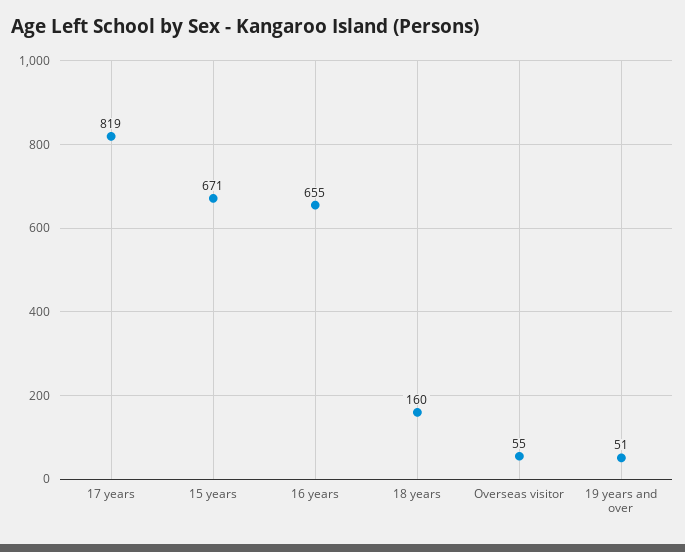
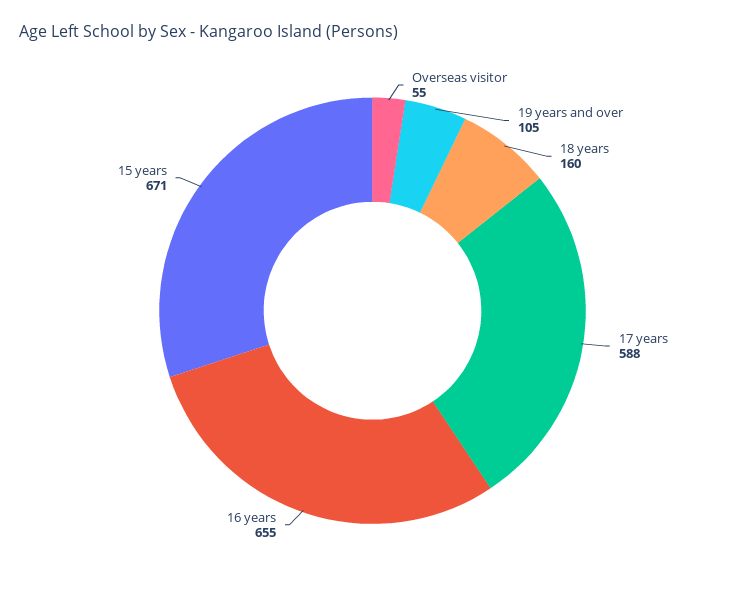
17 years: 819 -> 588
19 years and over: 51 -> 105

